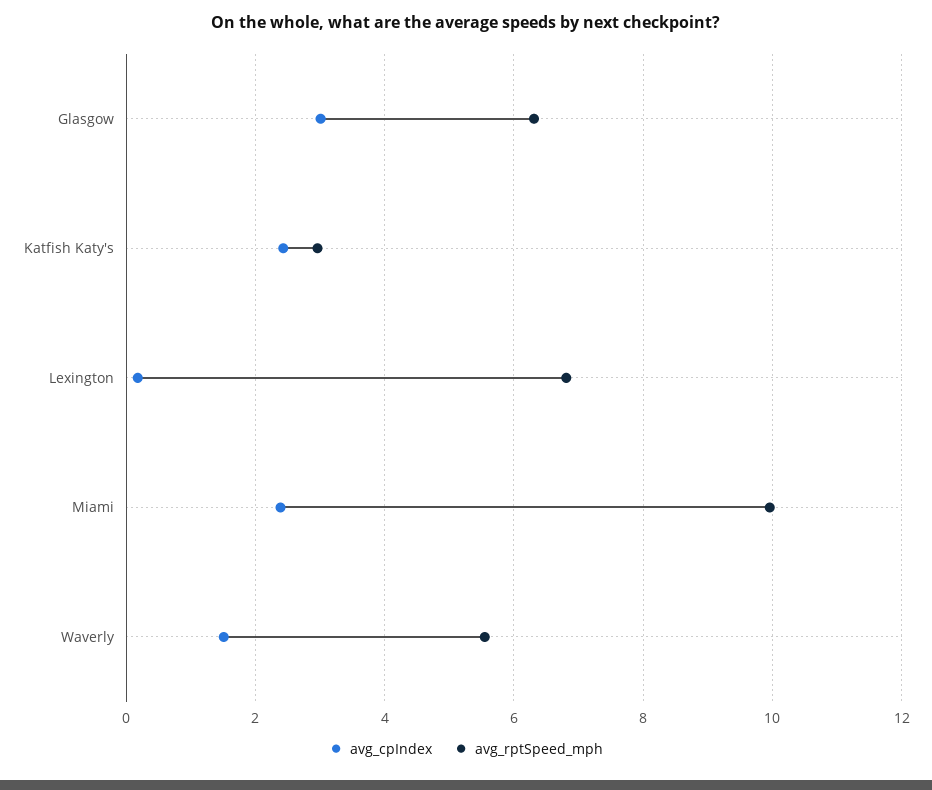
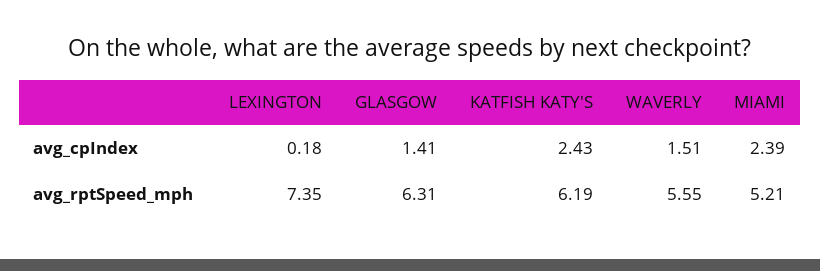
avg_cpIndex, Glasgow: 3 -> 1.41
avg_rptSpeed_mph, Katfish Katy's: 3 -> 6.19
avg_rptSpeed_mph, Lexington: 6.8 -> 7.35
avg_rptSpeed_mph, Miami: 10 -> 5.21

